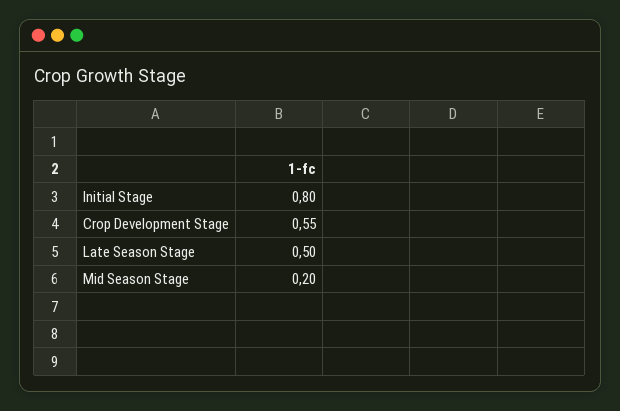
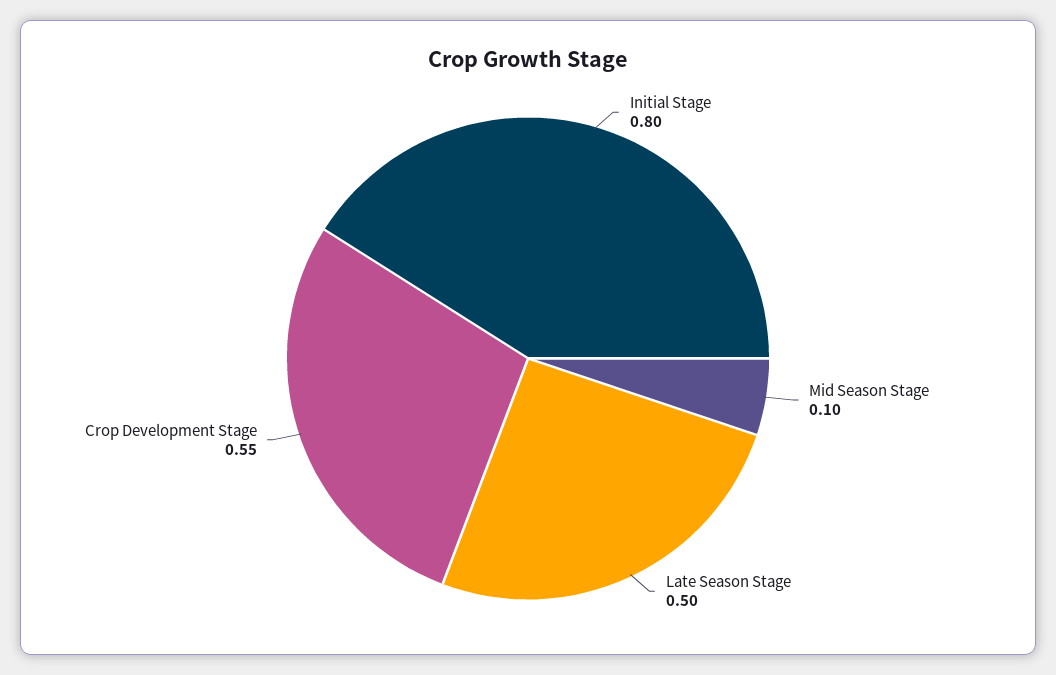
Mid Season Stage: 0.2 -> 0.1

